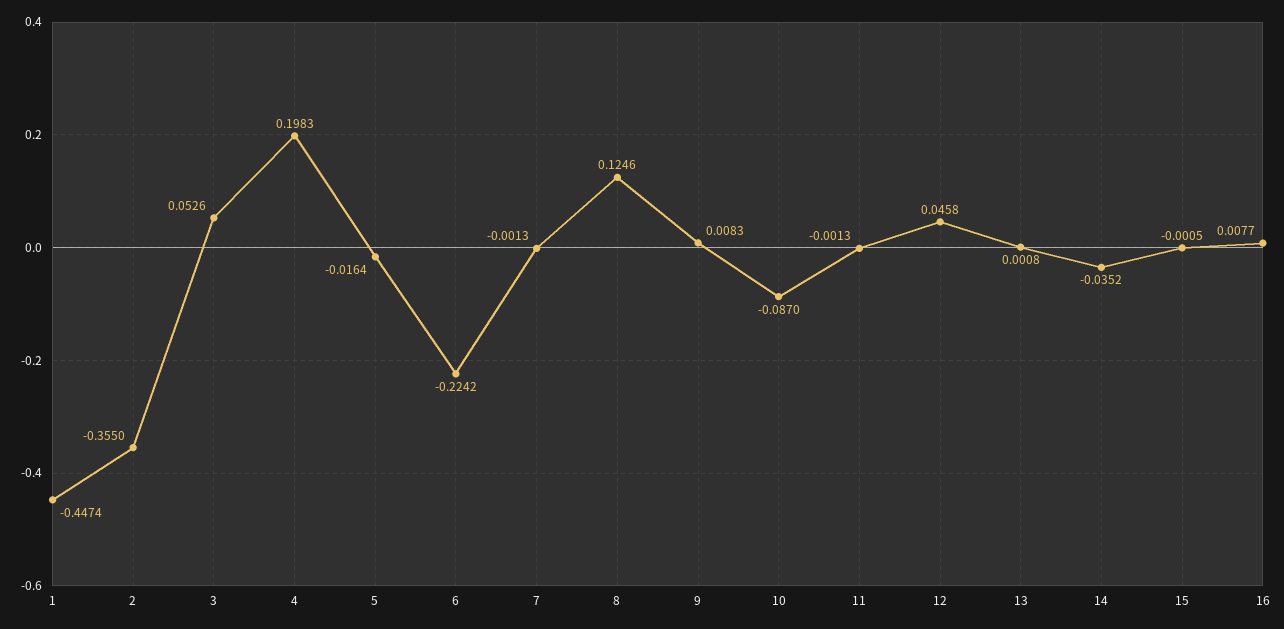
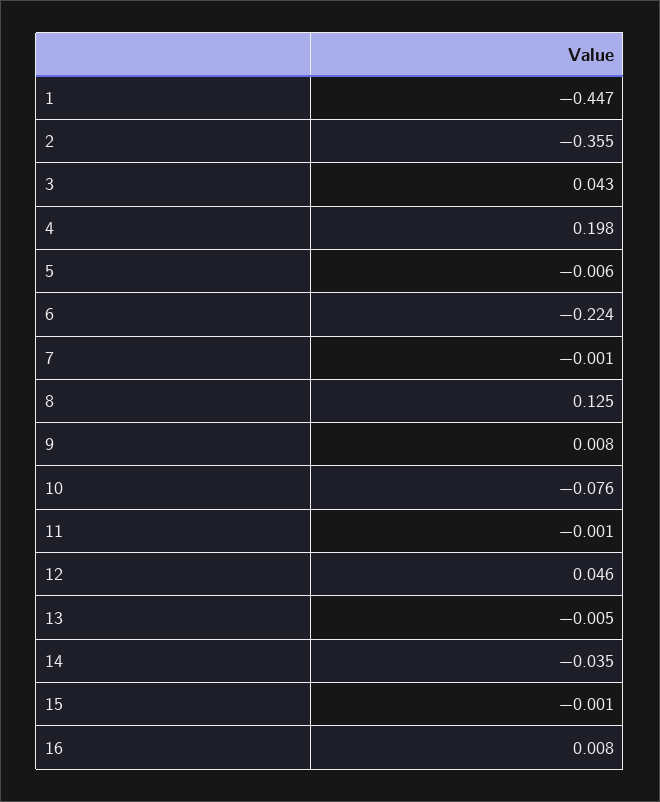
3: 0.0526 -> 0.043
5: -0.0164 -> -0.006
10: -0.087 -> -0.076
13: 0.0008 -> -0.005

